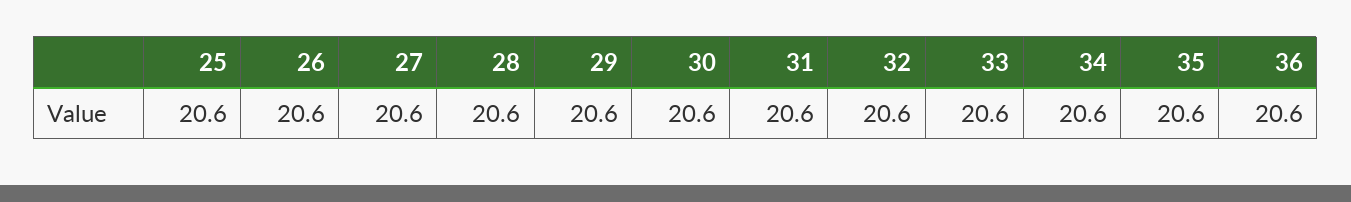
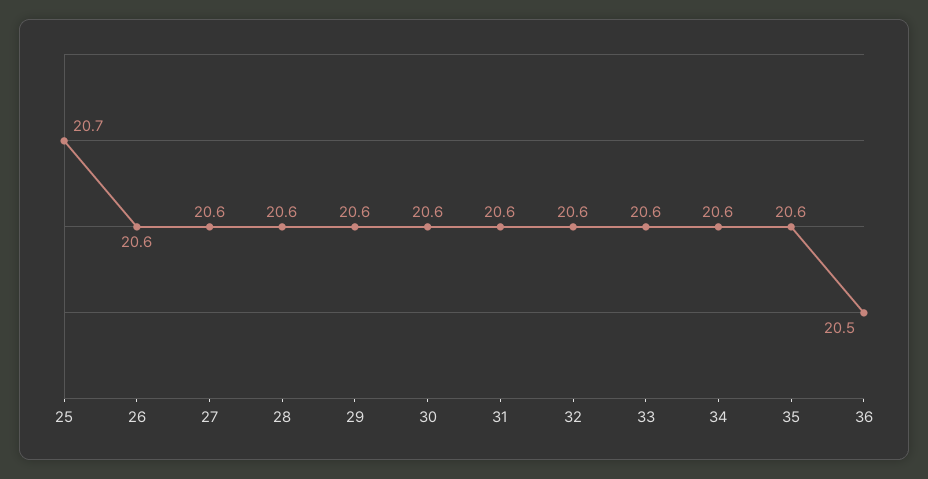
25: 20.6 -> 20.7
36: 20.6 -> 20.5

